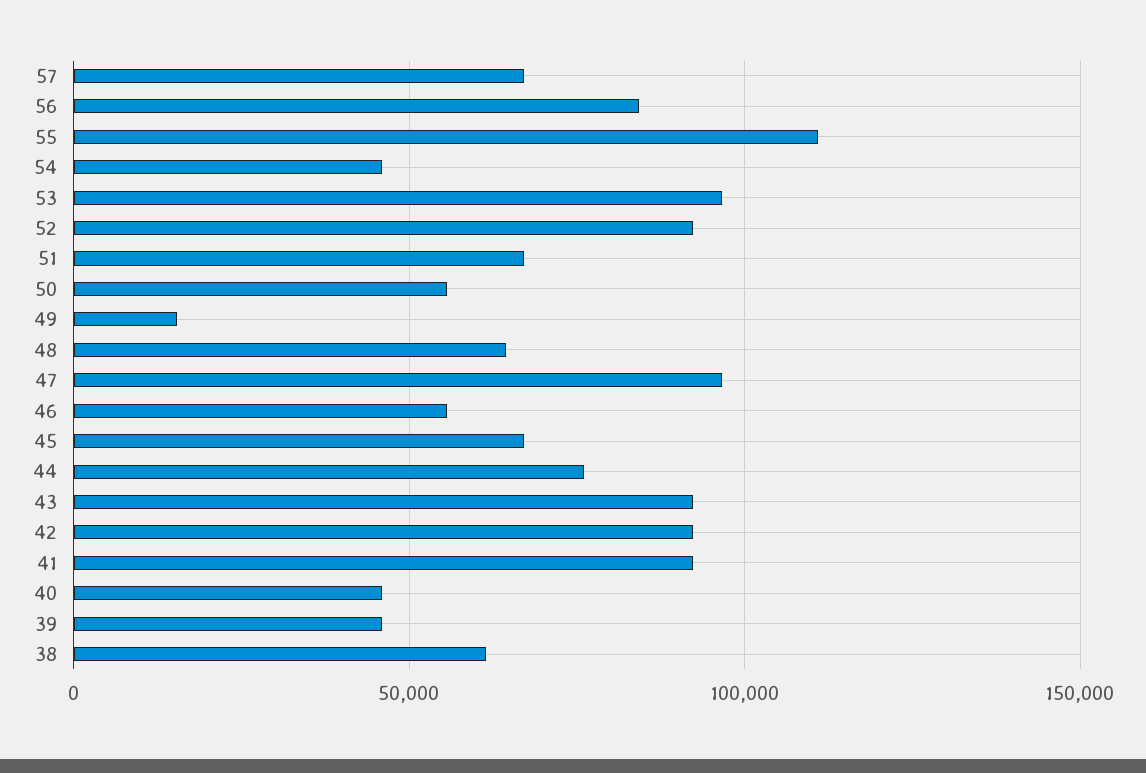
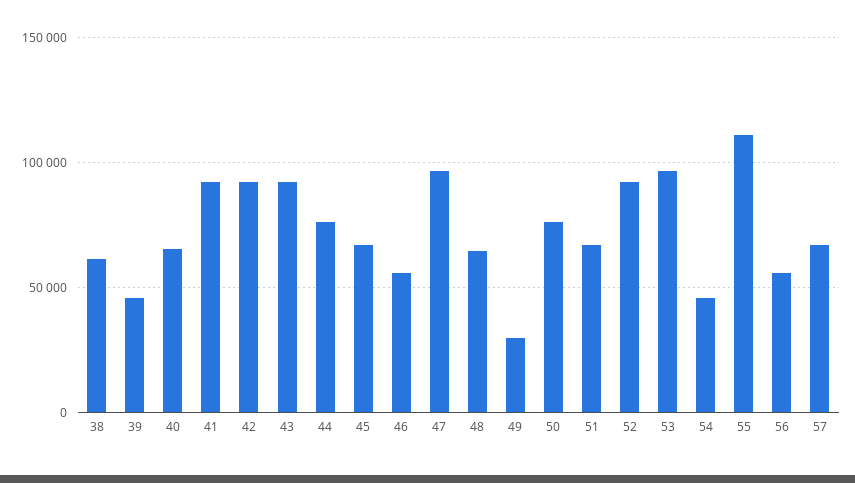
56: 85000 -> 55000
50: 55000 -> 75000
49: 15000 -> 30000
40: 45000 -> 65000

